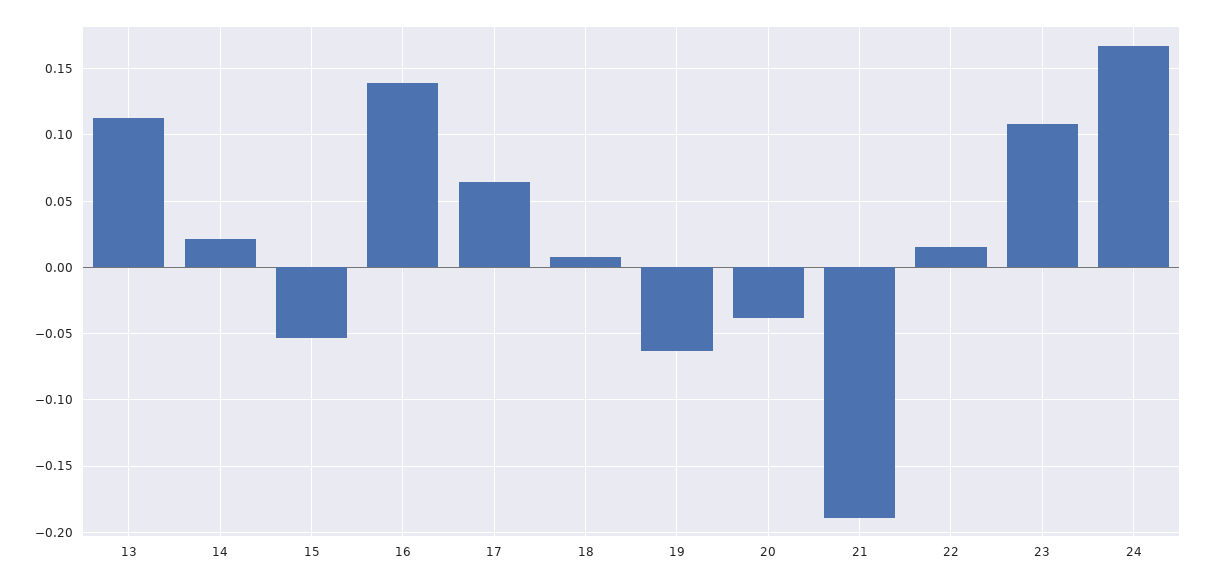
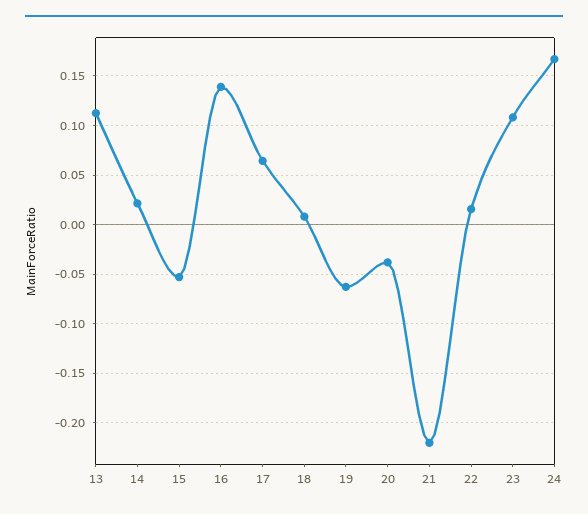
21: -0.19 -> -0.22

